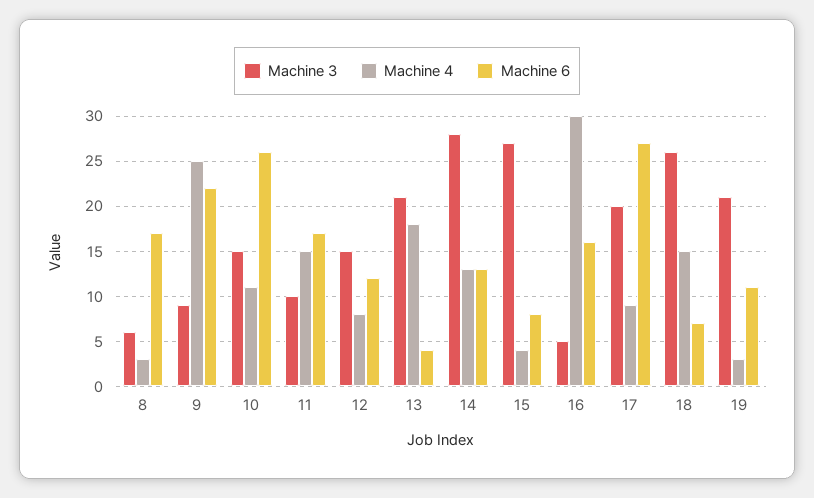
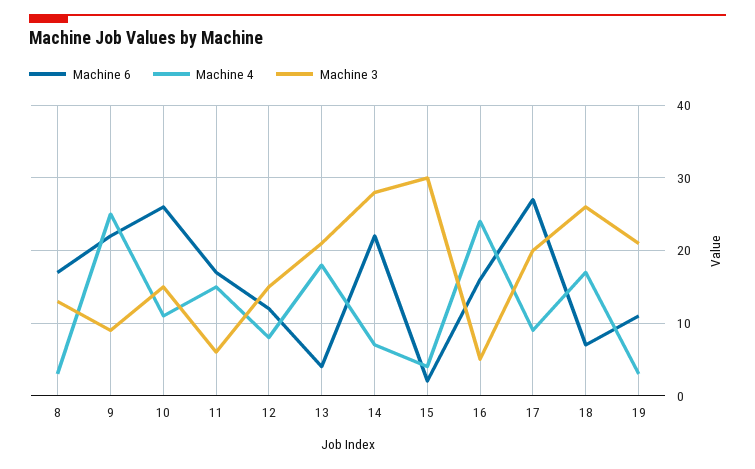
Machine 3, 8: 6 -> 13
Machine 3, 11: 10 -> 6
Machine 4, 14: 13 -> 7
Machine 6, 14: 13 -> 22
Machine 3, 15: 27 -> 30
Machine 6, 15: 8 -> 2
Machine 4, 16: 30 -> 24
Machine 4, 18: 15 -> 17

